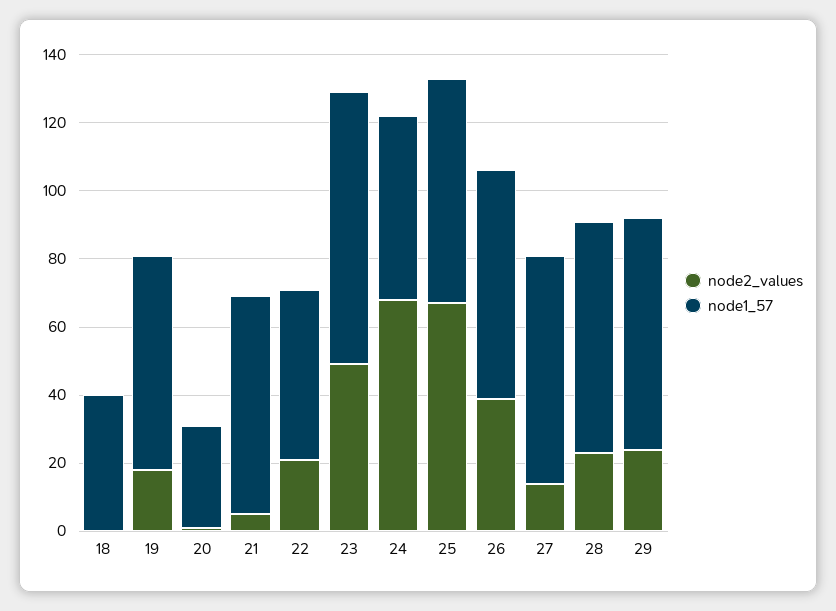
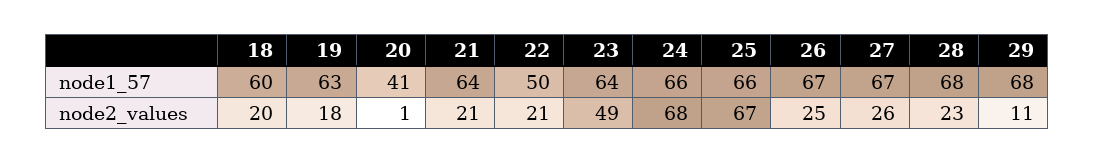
node2_values, 18: 0 -> 20
node1_57, 18: 40 -> 60
node1_57, 20: 30 -> 41
node2_values, 21: 5 -> 21
node1_57, 23: 80 -> 64
node1_57, 24: 55 -> 66
node2_values, 26: 40 -> 25
node2_values, 27: 15 -> 26
node2_values, 29: 25 -> 11

